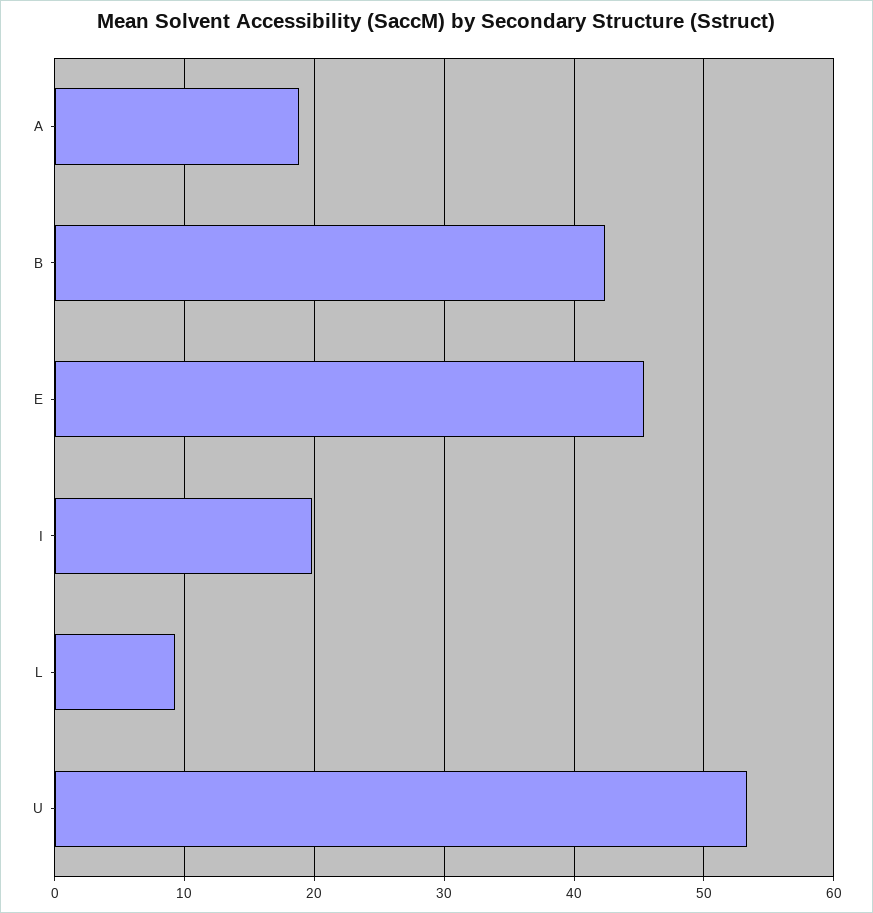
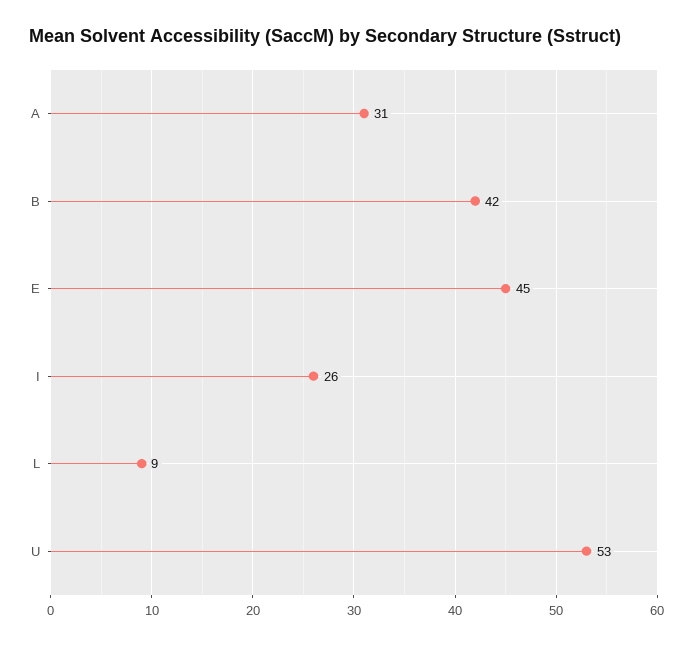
A: 19 -> 31
I: 20 -> 26

